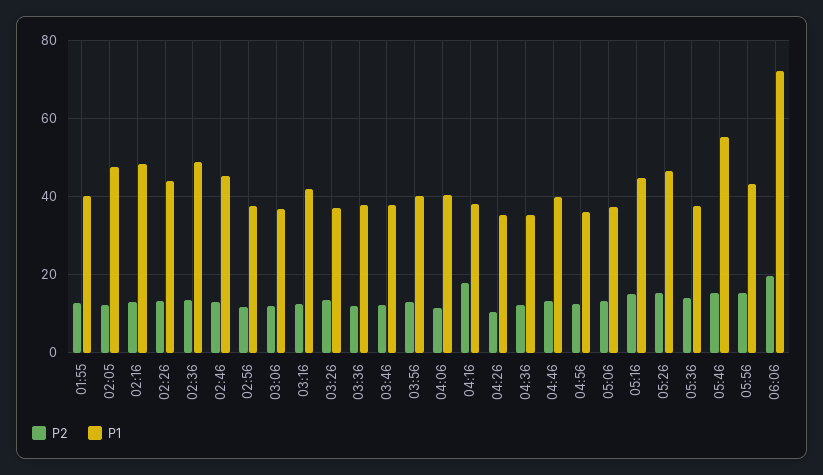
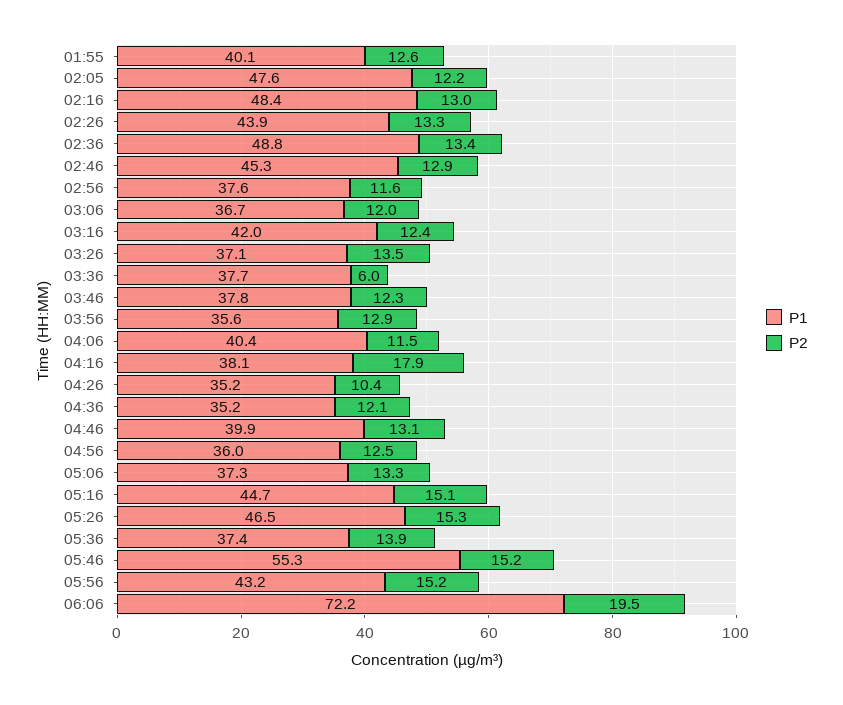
P2, 03:36: 12 -> 6
P1, 03:56: 40 -> 35.6

